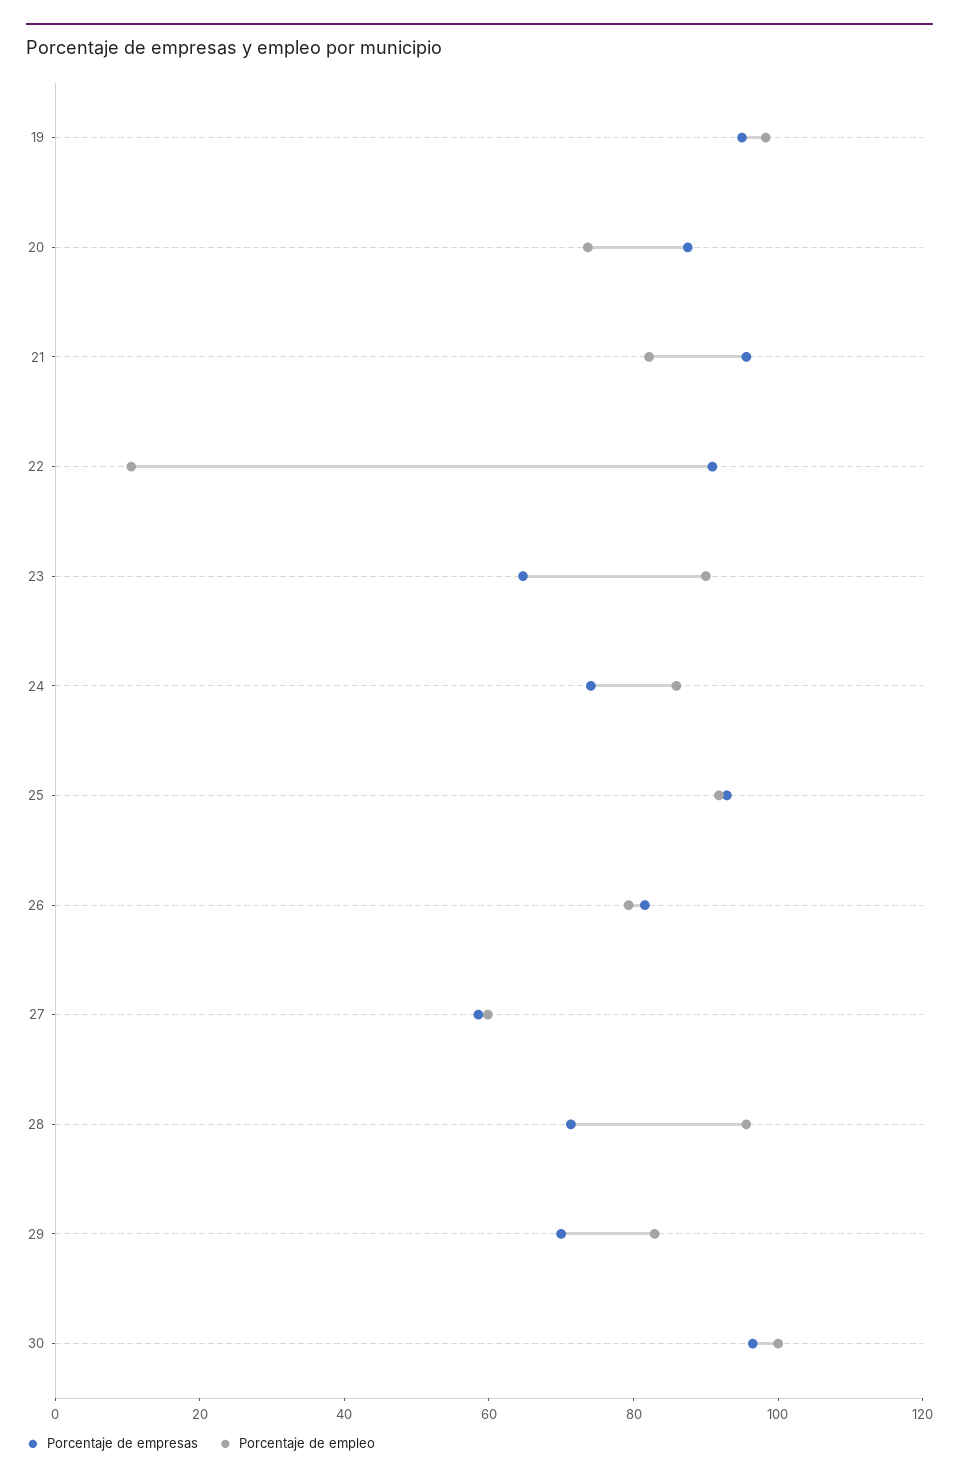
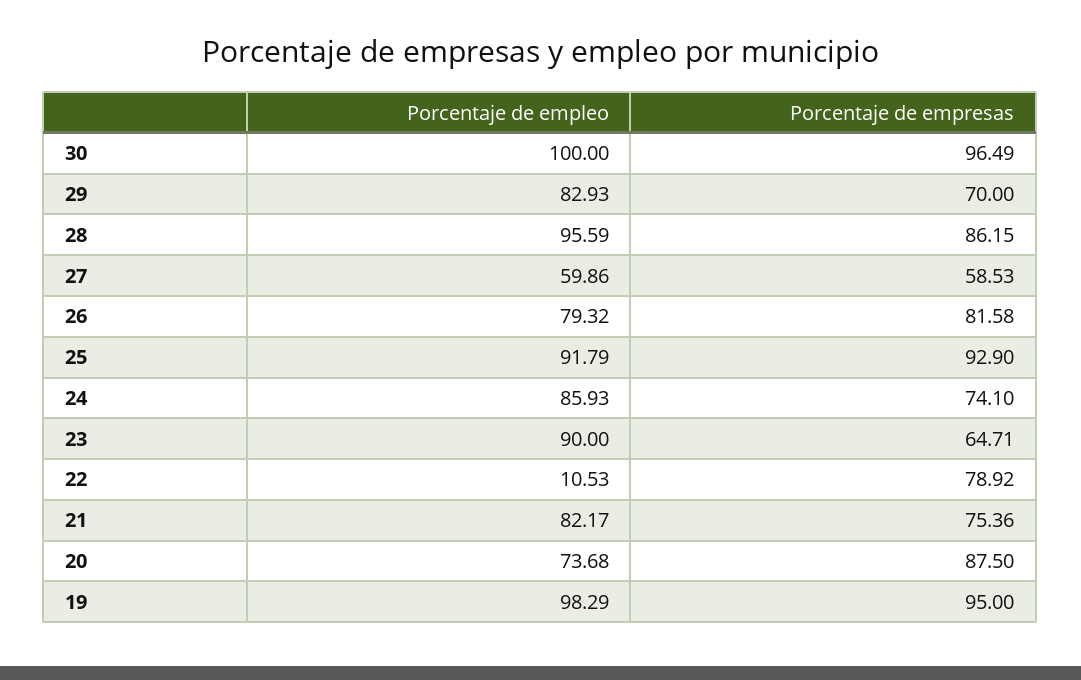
Porcentaje de empresas, 21: 95 -> 75.36
Porcentaje de empresas, 22: 90 -> 78.92
Porcentaje de empresas, 28: 70 -> 86.15

